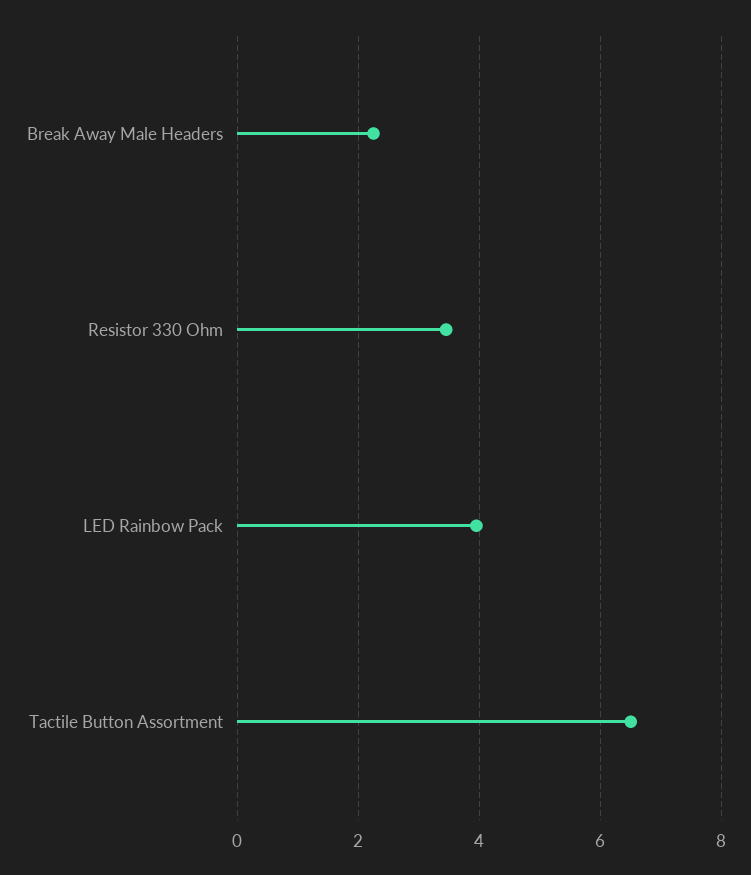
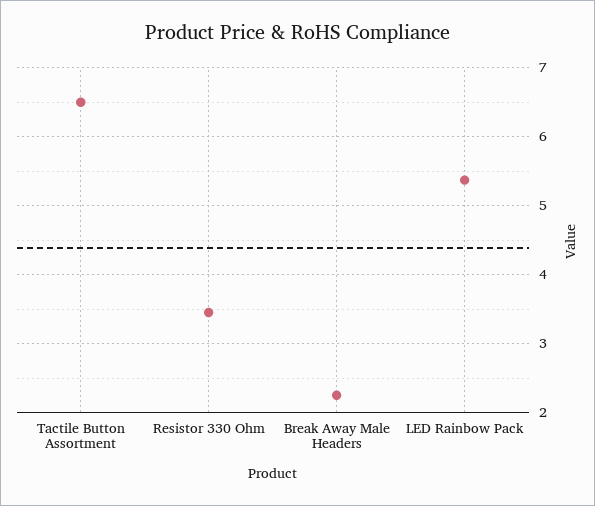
LED Rainbow Pack: 4 -> 5.4

